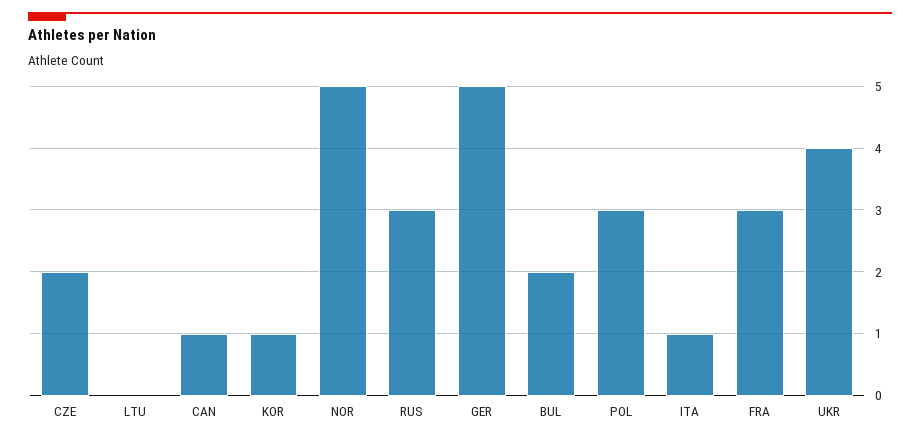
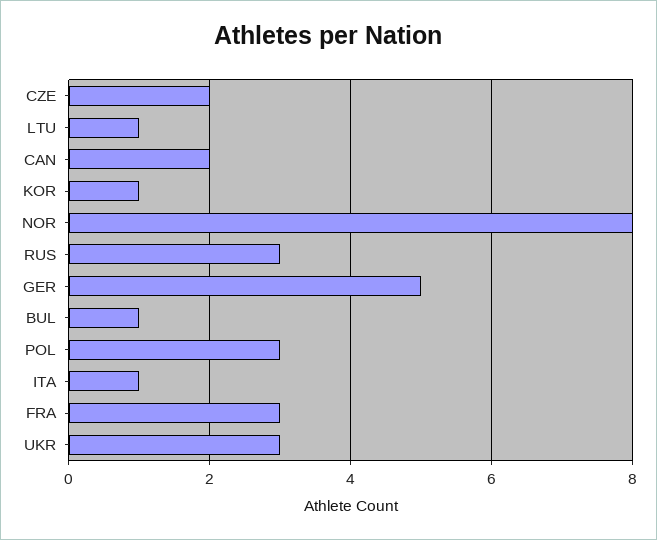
LTU: 0 -> 1
CAN: 1 -> 2
NOR: 5 -> 8
BUL: 2 -> 1
UKR: 4 -> 3

